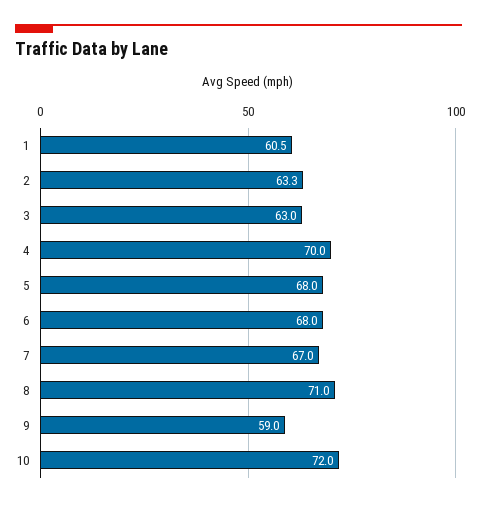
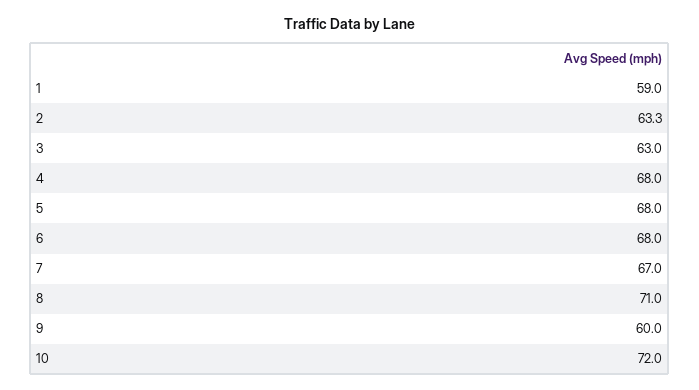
1: 60.5 -> 59
4: 70 -> 68
9: 59 -> 60

